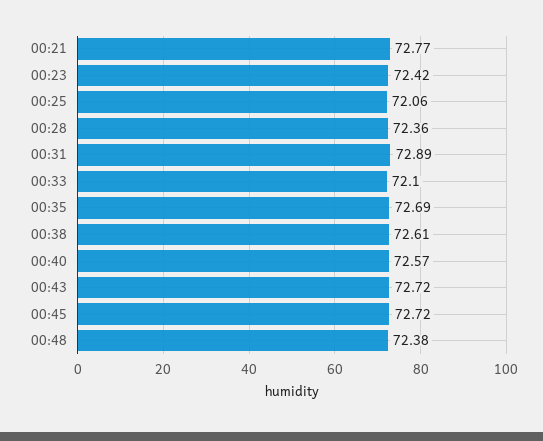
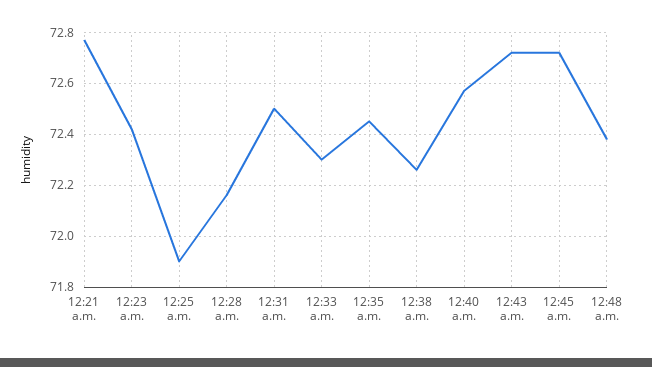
00:25: 72.06 -> 71.9
00:28: 72.36 -> 72.15
00:31: 72.89 -> 72.5
00:33: 72.1 -> 72.3
00:35: 72.69 -> 72.45
00:38: 72.61 -> 72.25

